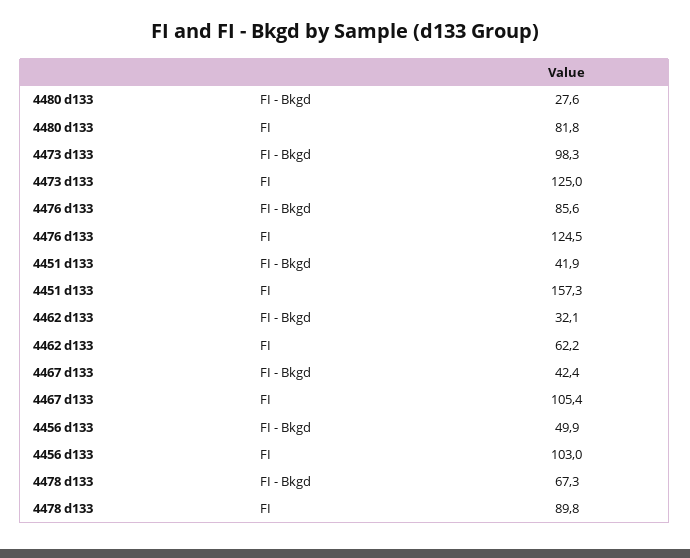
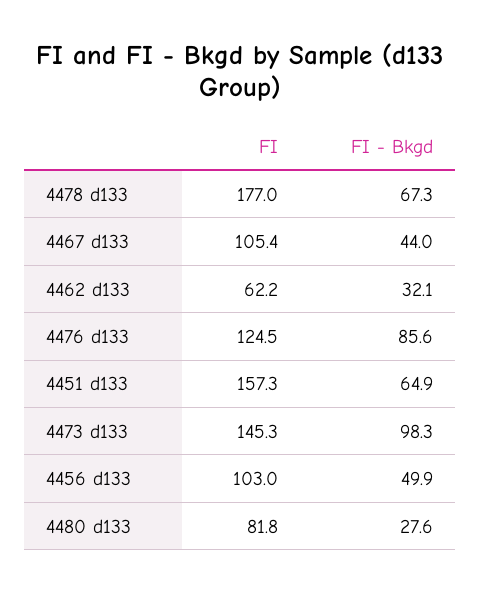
4473 d133, FI: 125 -> 145.3
4451 d133, FI - Bkgd: 41.9 -> 64.9
4467 d133, FI - Bkgd: 42.4 -> 44
4478 d133, FI: 89.8 -> 177

